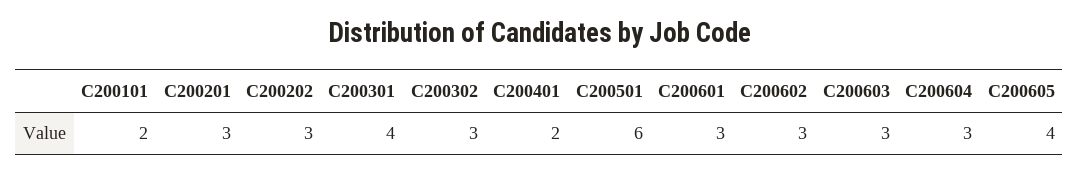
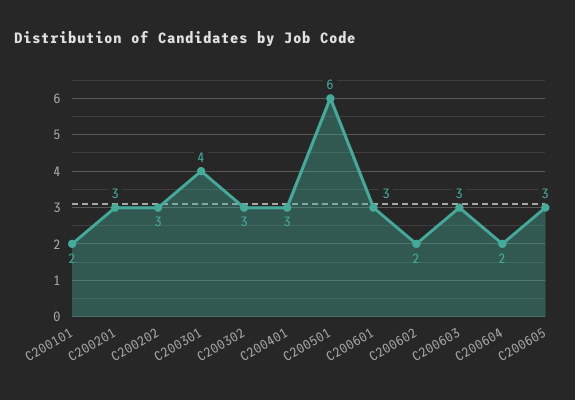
C200401: 2 -> 3
C200602: 3 -> 2
C200604: 3 -> 2
C200605: 4 -> 3

